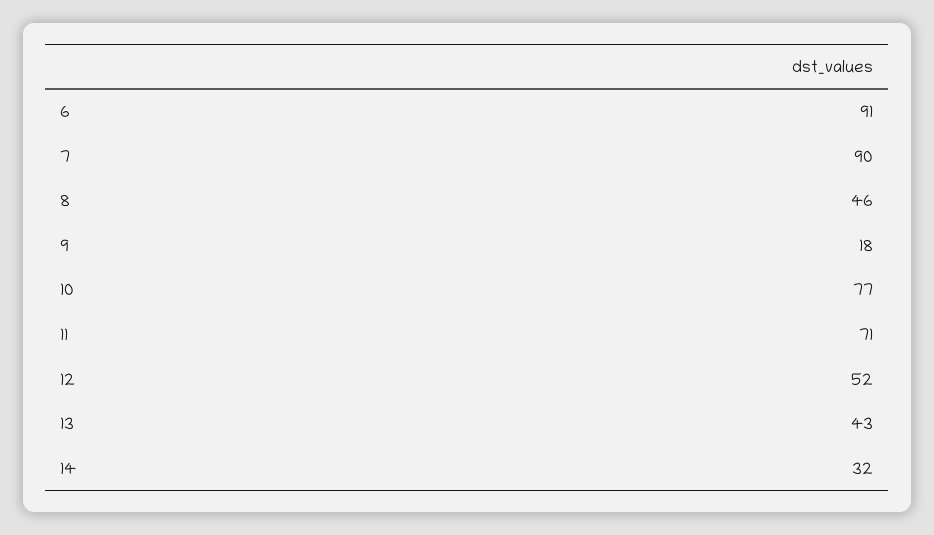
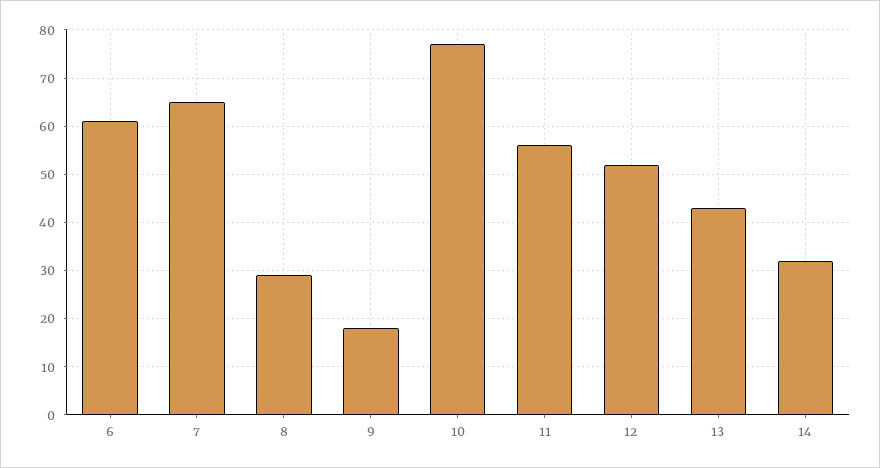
6: 91 -> 60
7: 90 -> 65
8: 46 -> 30
11: 71 -> 55

